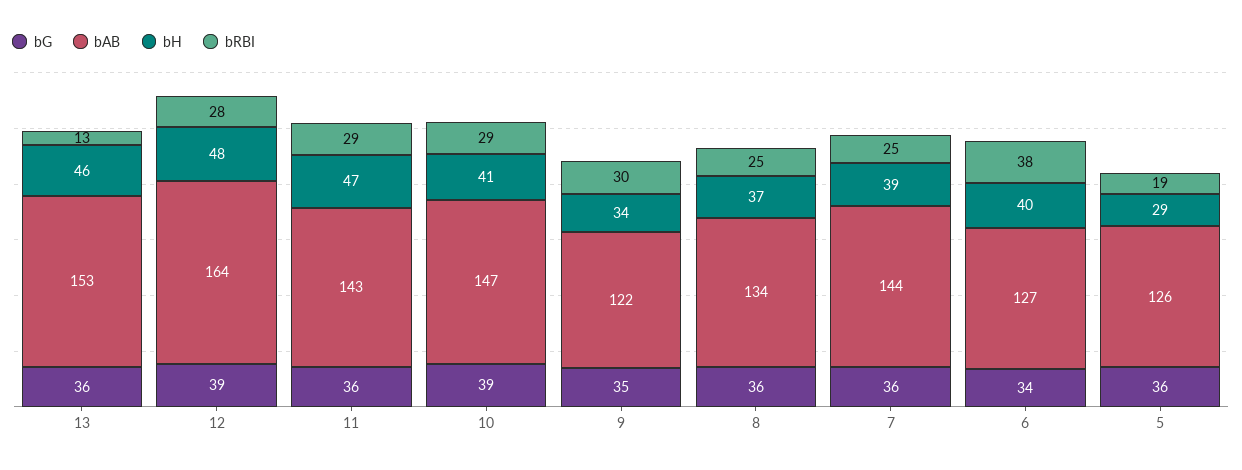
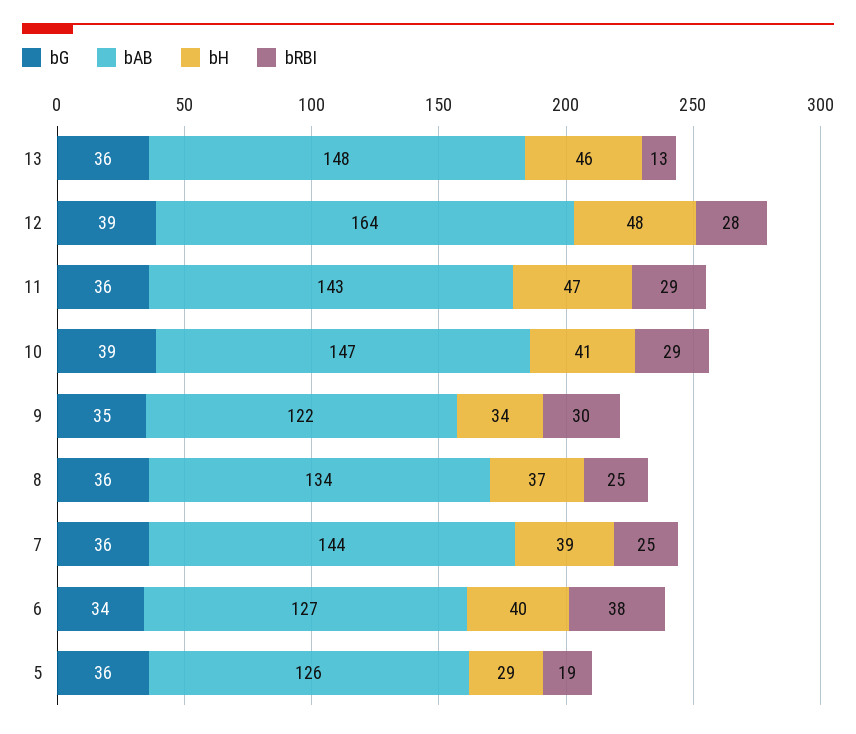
bAB, 13: 153 -> 148

